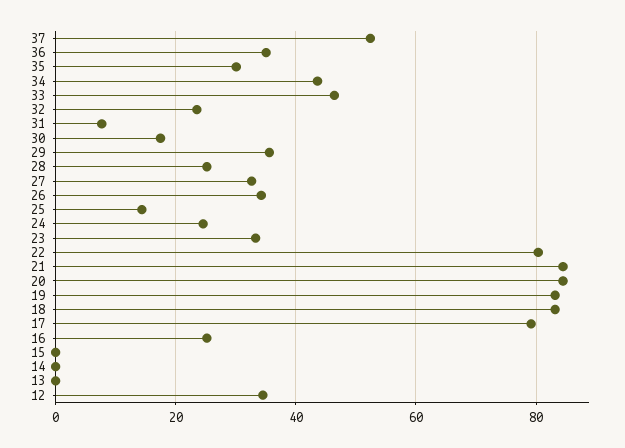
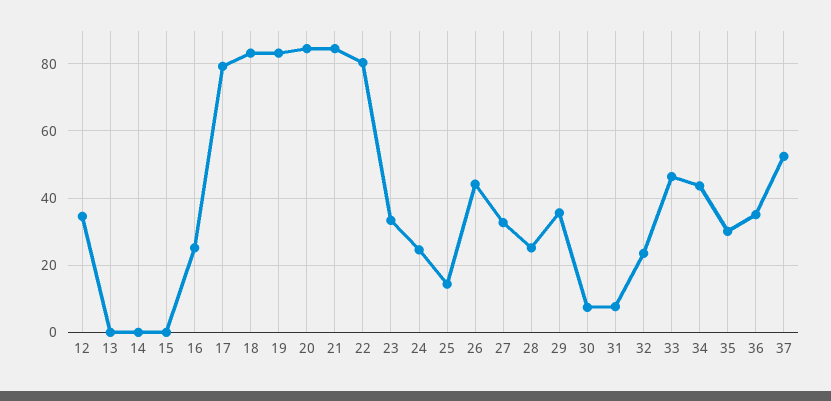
30: 18 -> 8
26: 34 -> 44

